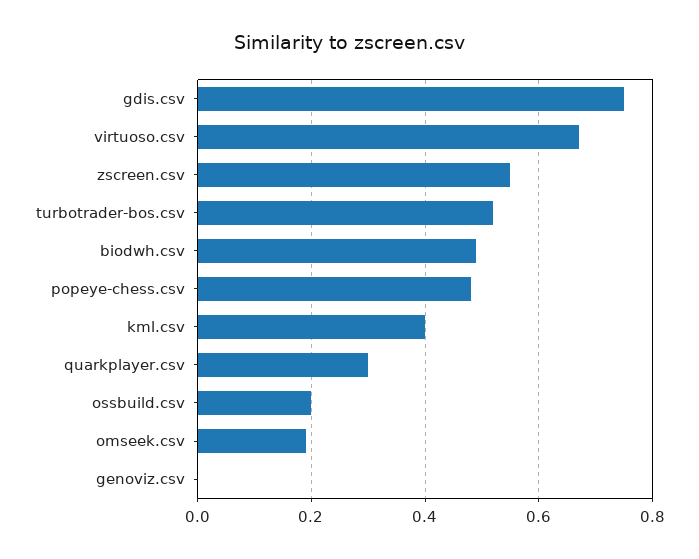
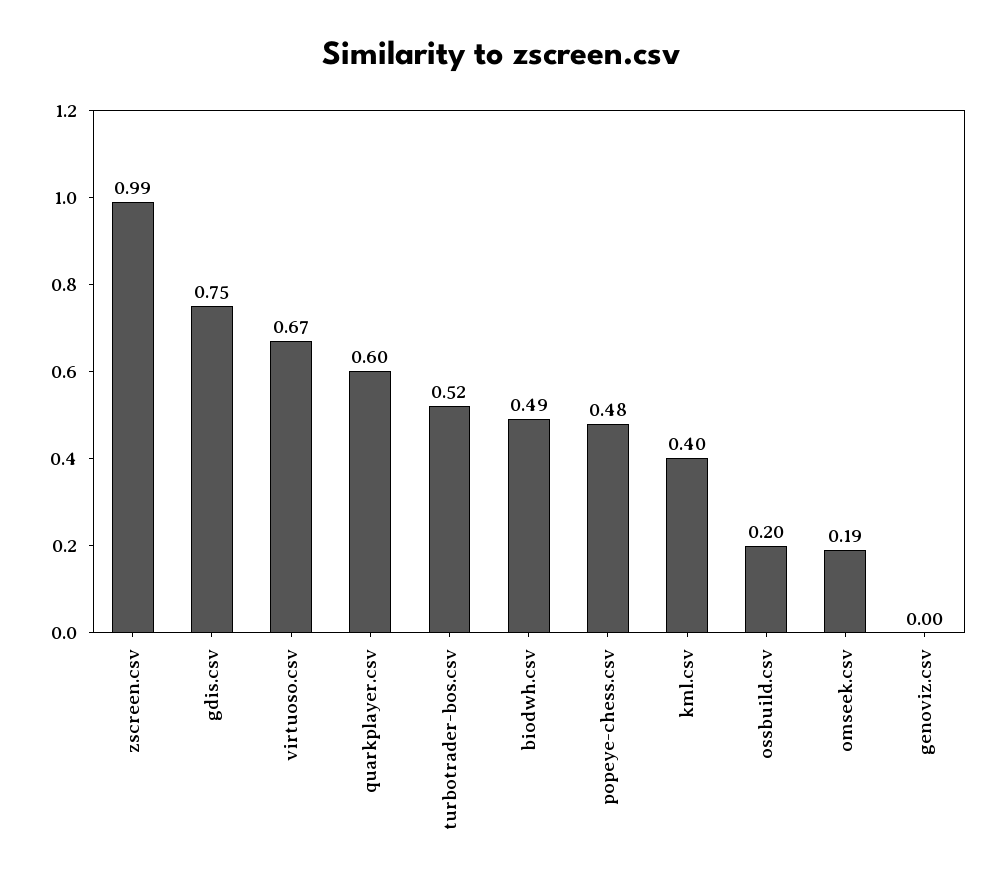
zscreen.csv: 0.55 -> 0.99
quarkplayer.csv: 0.3 -> 0.6

